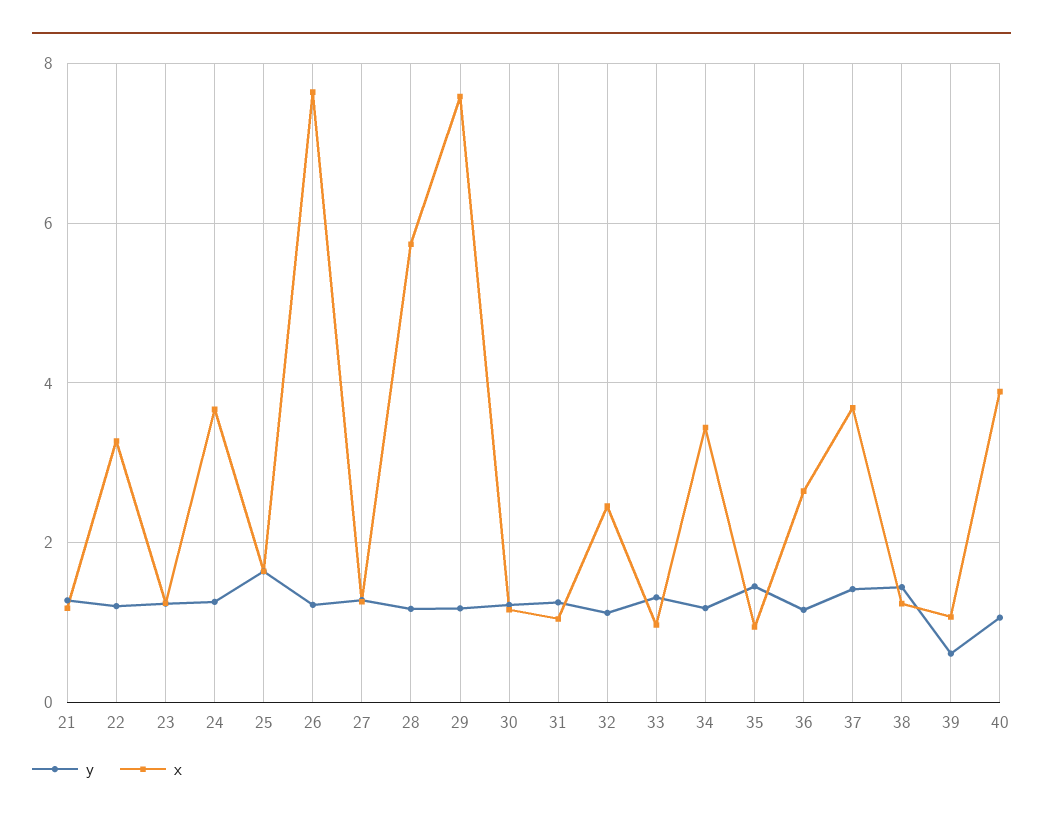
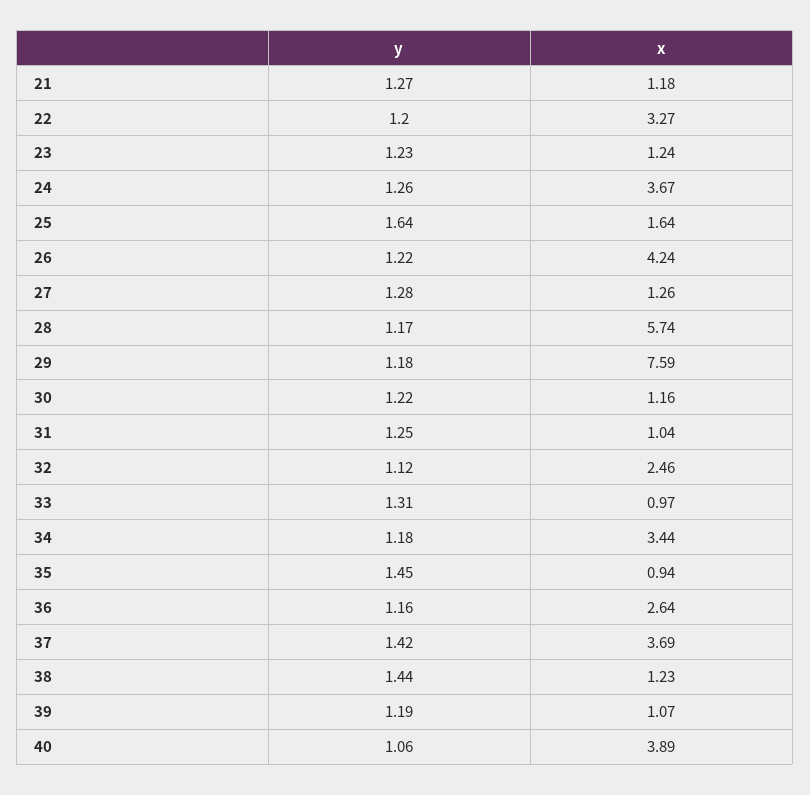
x, 26: 7.6 -> 4.24
y, 39: 0.6 -> 1.19

